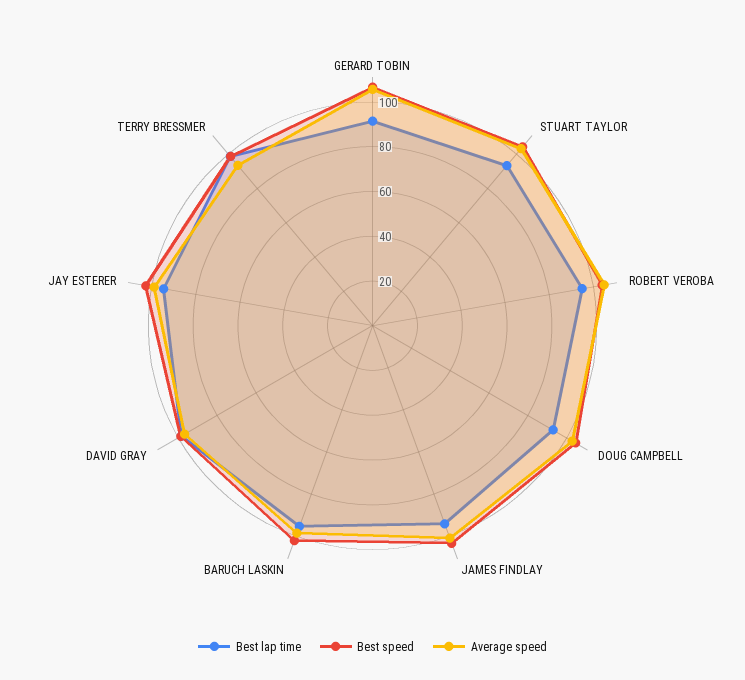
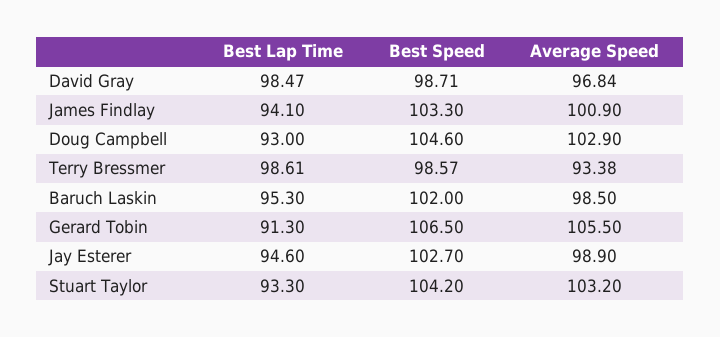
Best lap time, ROBERT VEROBA: 95 -> none
Best speed, ROBERT VEROBA: 105 -> none
Average speed, ROBERT VEROBA: 105 -> none

